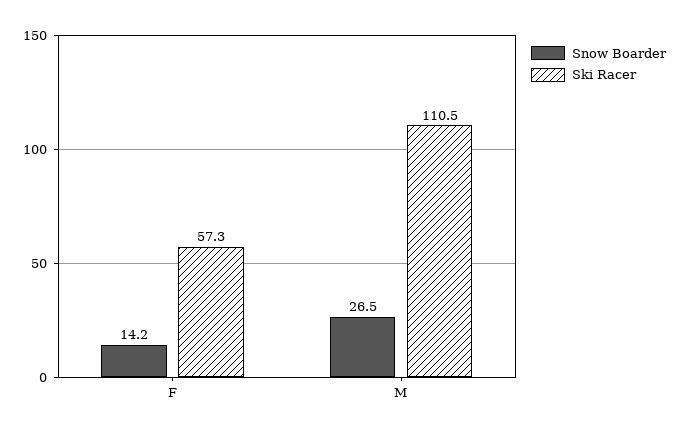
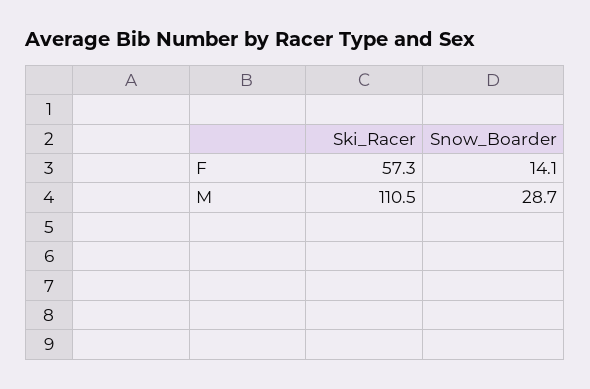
Snow Boarder, F: 14.2 -> 14.1
Snow Boarder, M: 26.5 -> 28.7

